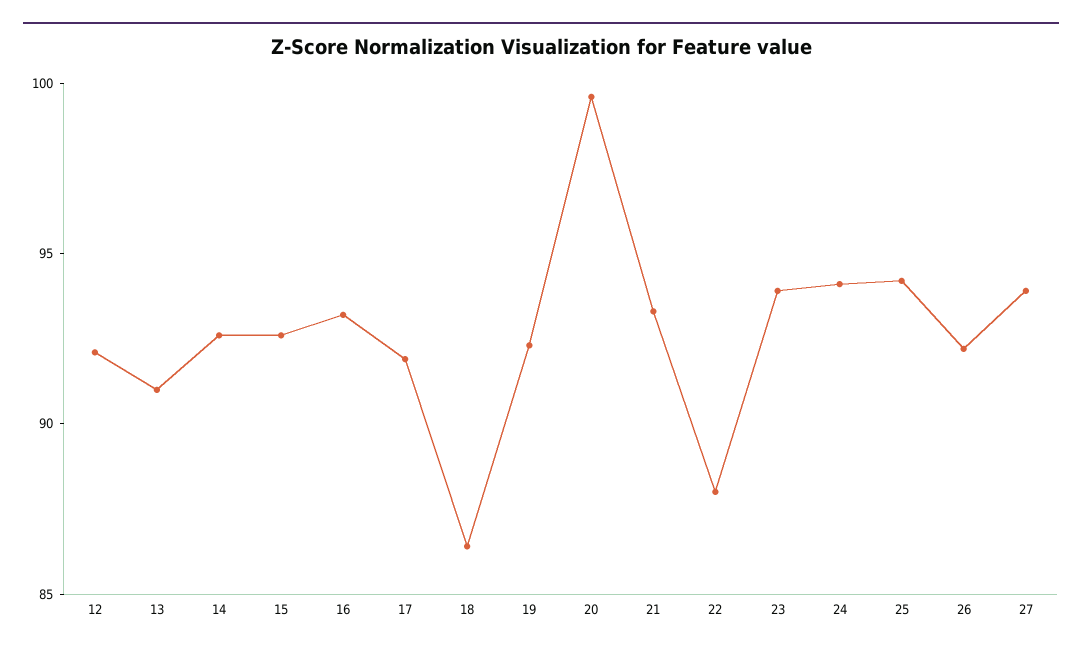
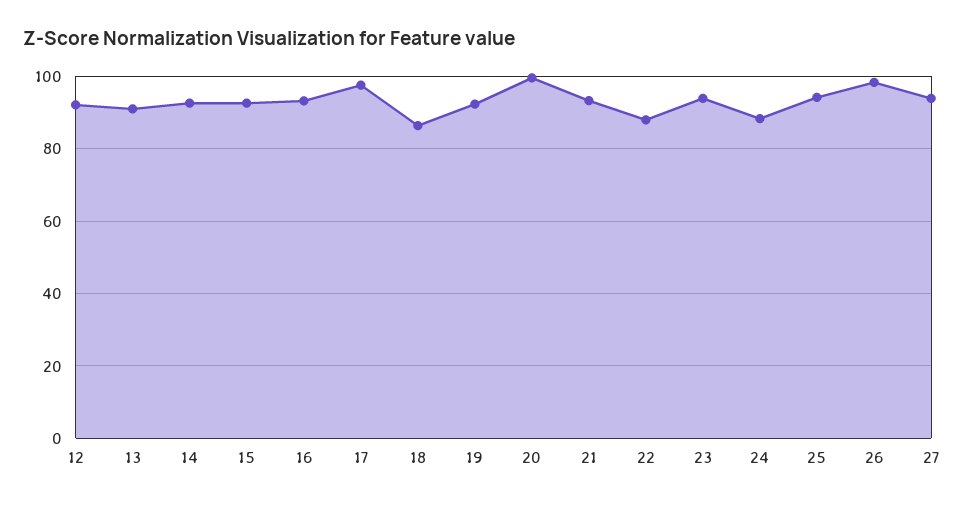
17: 92 -> 98
24: 94 -> 88
26: 92 -> 98

